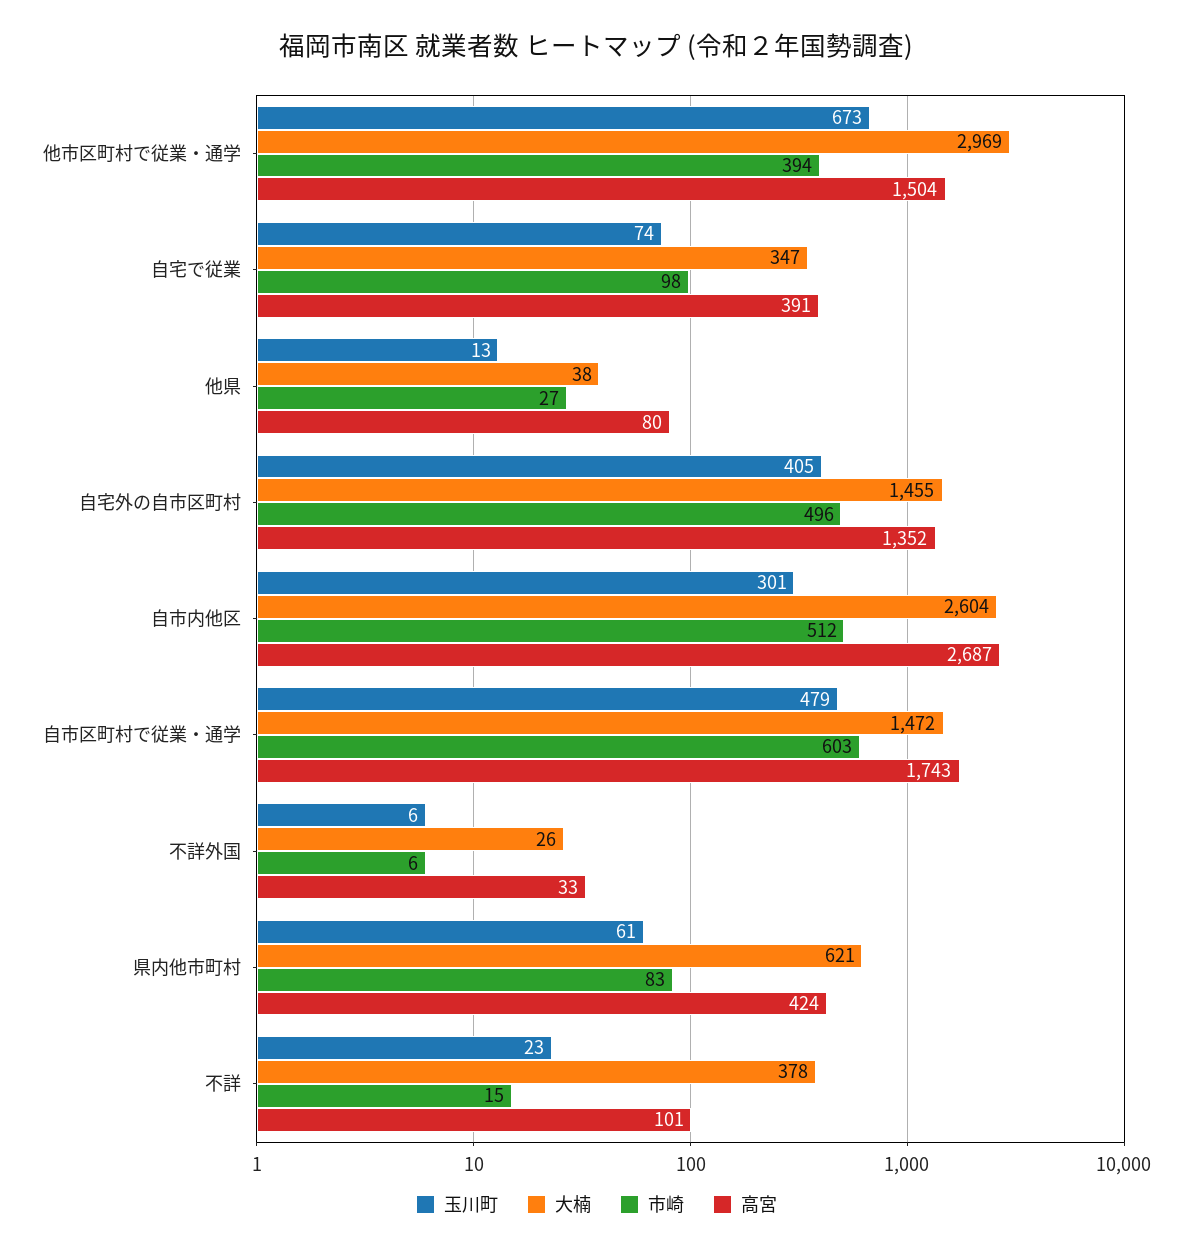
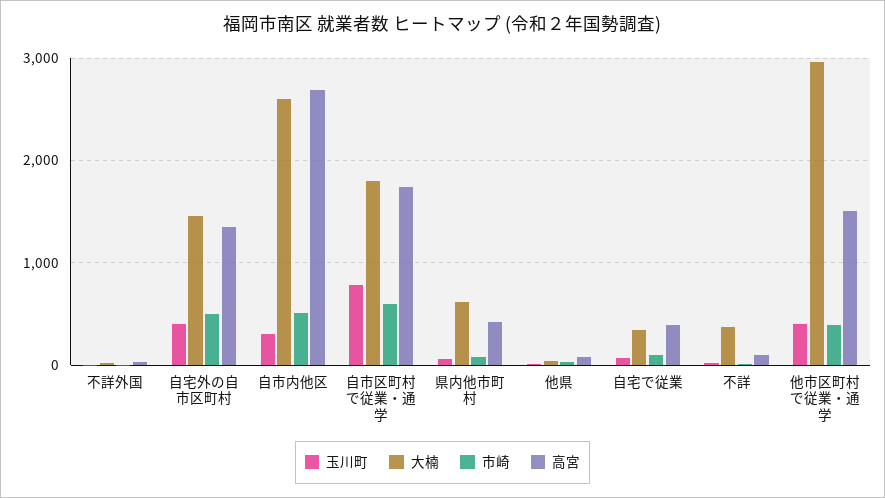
玉川町, 他市区町村で従業・通学: 673 -> 400
玉川町, 自市区町村で従業・通学: 479 -> 800
大楠, 自市区町村で従業・通学: 1472 -> 1800

